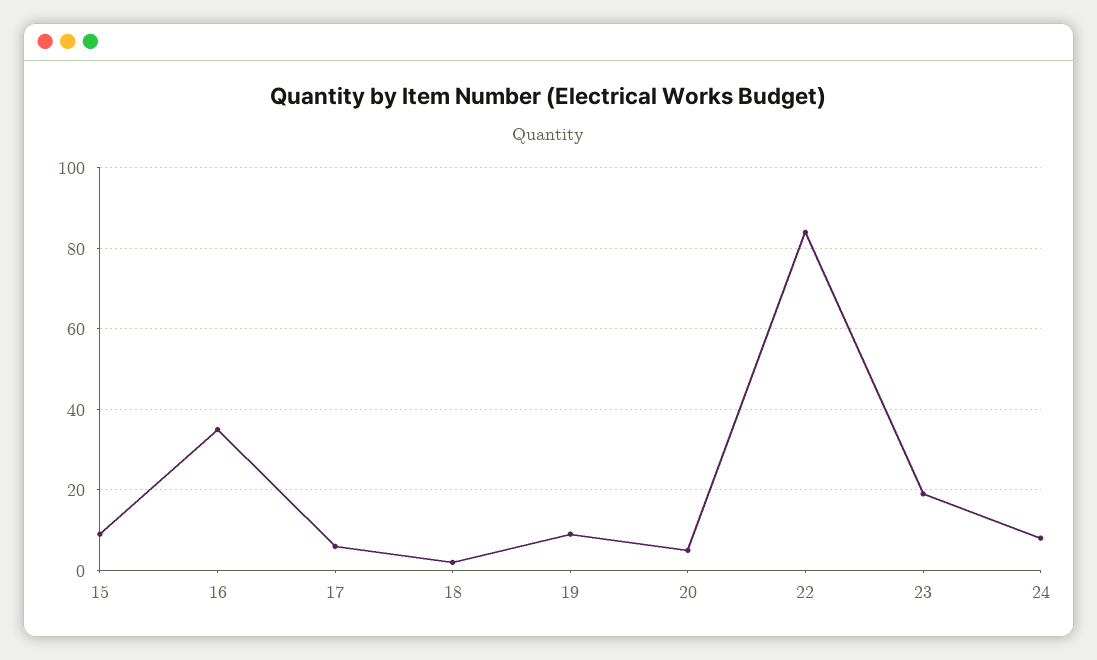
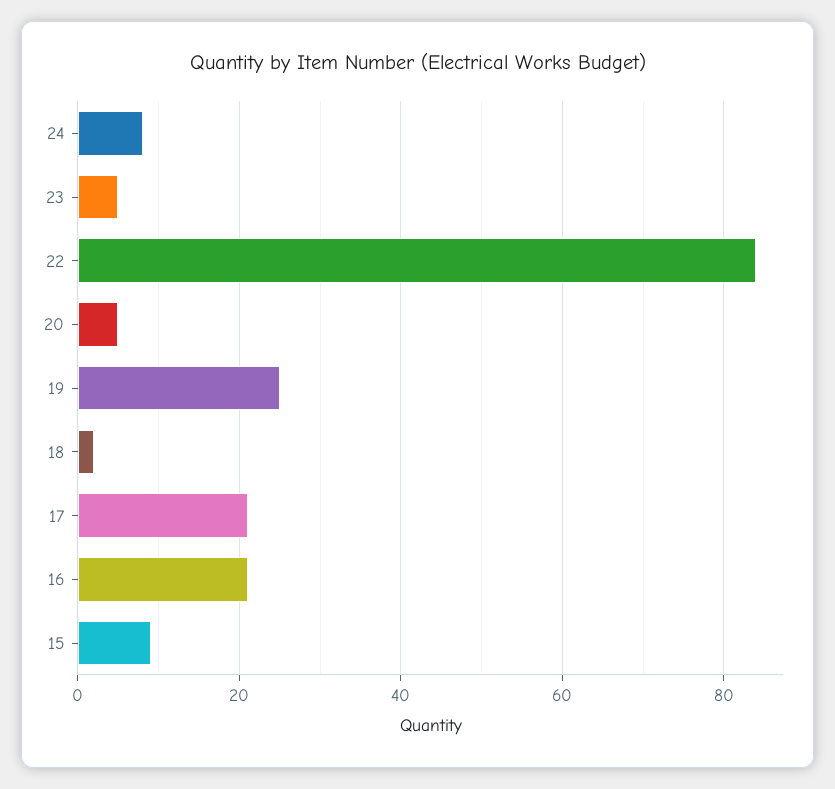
16: 35 -> 20
17: 5 -> 20
19: 10 -> 25
23: 20 -> 5

